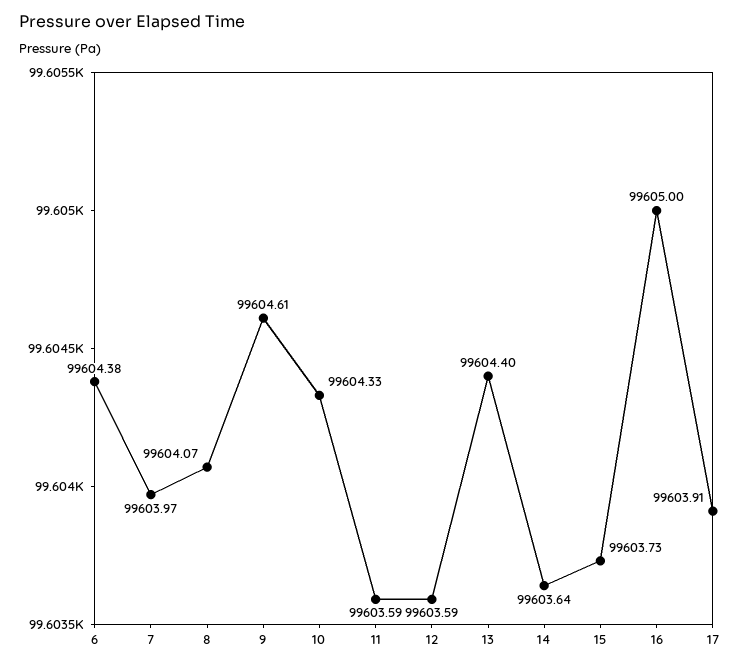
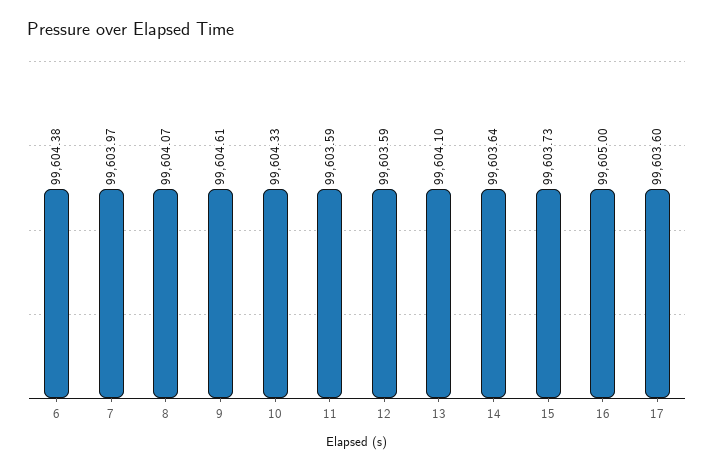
13: 99604.4 -> 99604.1
17: 99603.91 -> 99603.6

